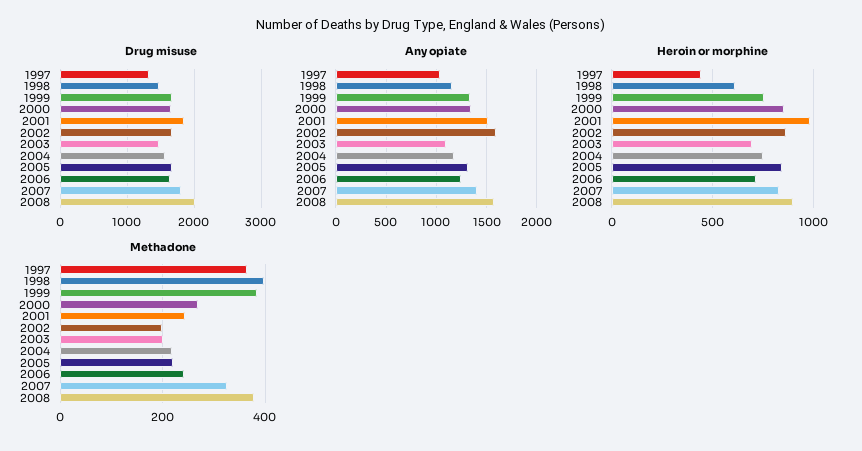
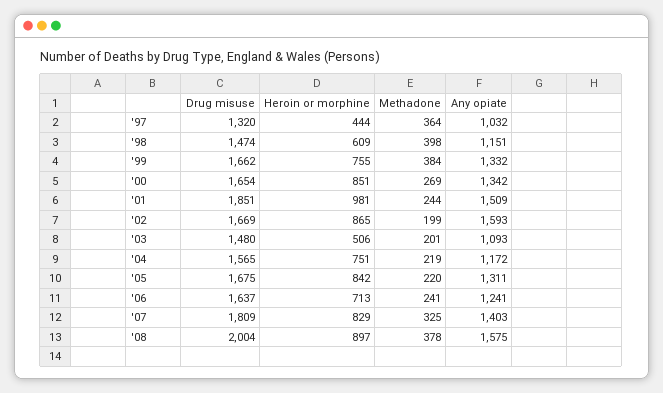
Heroin or morphine, 2003: 700 -> 506

